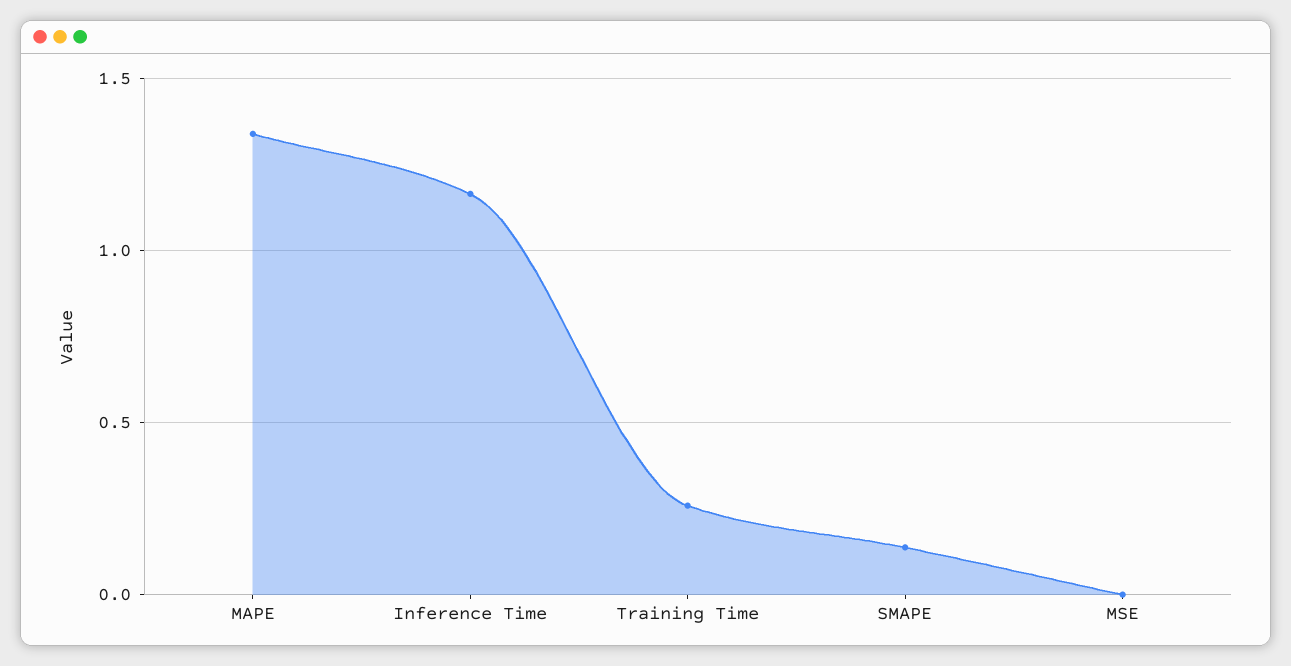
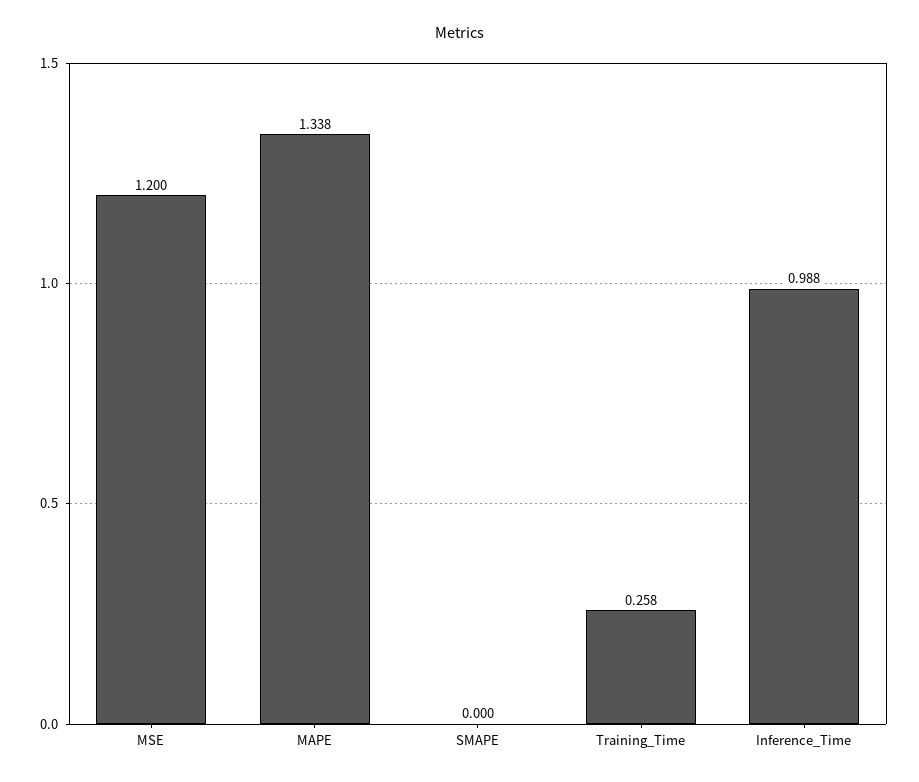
Inference Time: 1.15 -> 0.988
SMAPE: 0.15 -> 0
MSE: 0 -> 1.2

